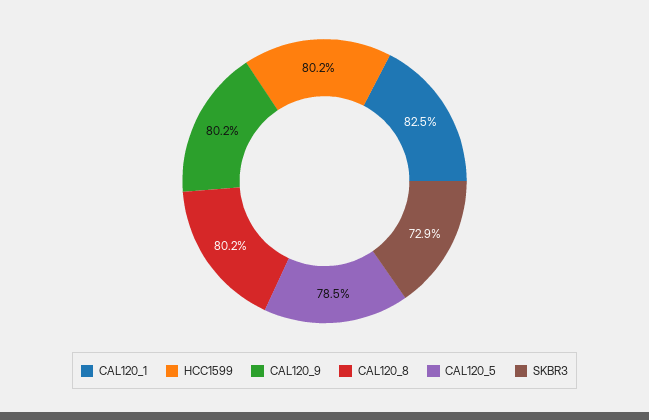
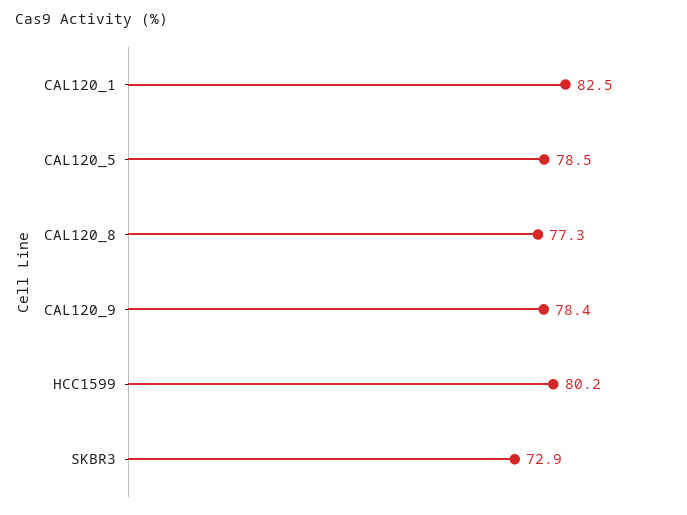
CAL120_9: 80.2 -> 78.4
CAL120_8: 80.2 -> 77.3

